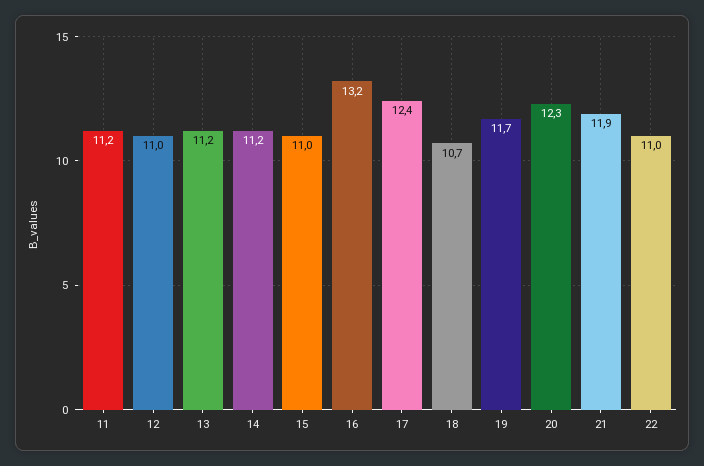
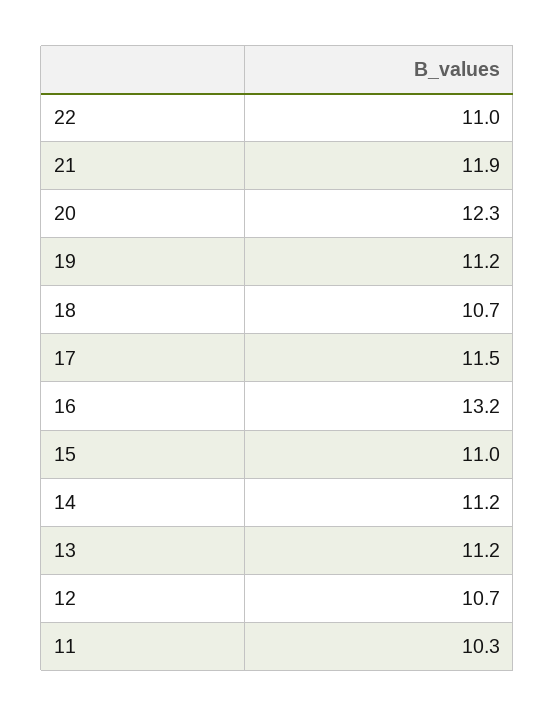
11: 11.2 -> 10.3
12: 11 -> 10.7
17: 12.4 -> 11.5
19: 11.7 -> 11.2

